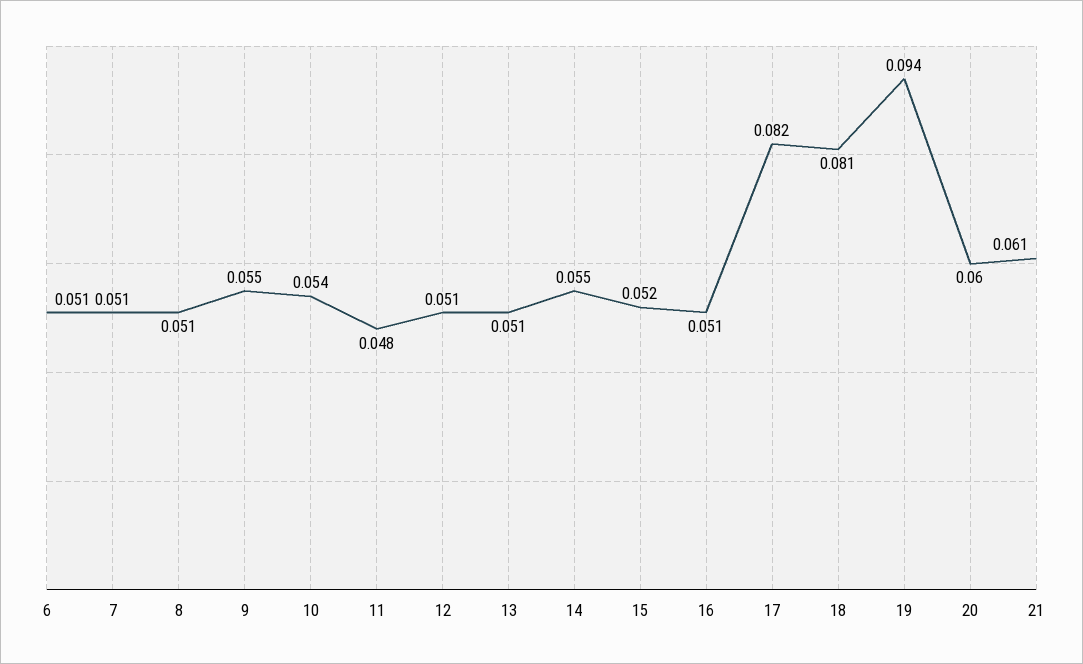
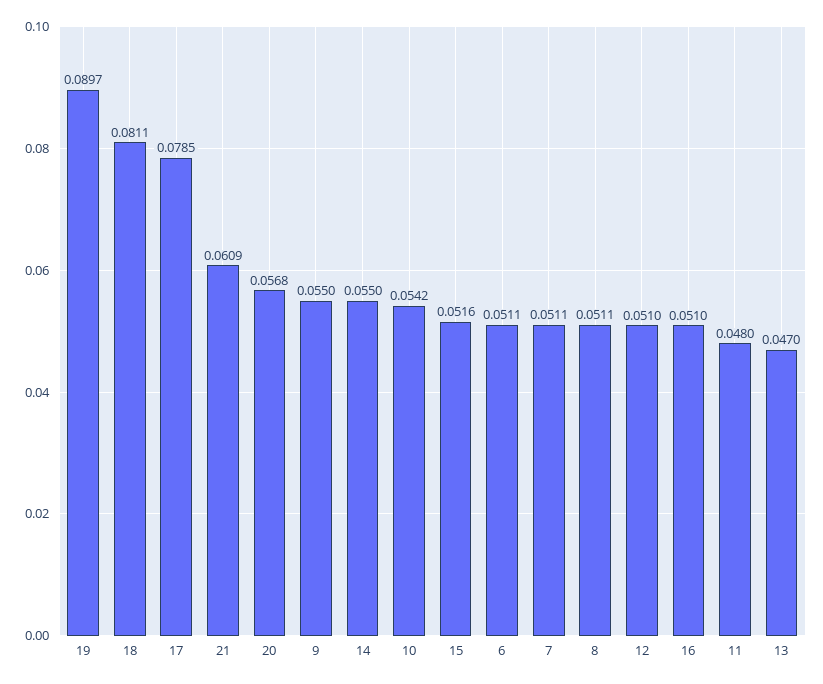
13: 0.051 -> 0.047
17: 0.082 -> 0.0785
19: 0.094 -> 0.0897
20: 0.06 -> 0.0568

